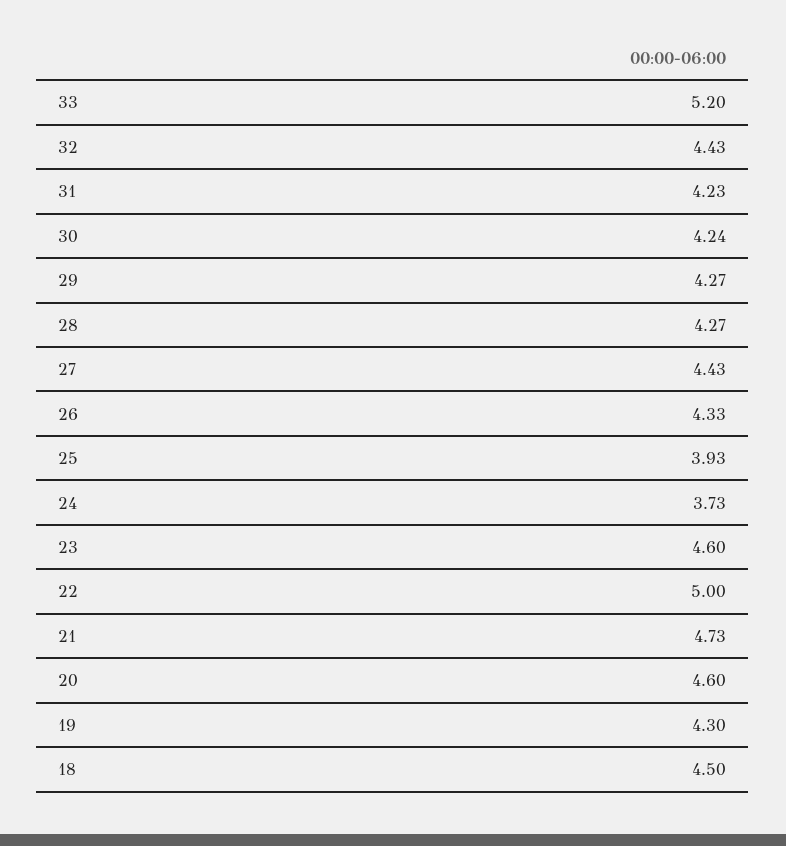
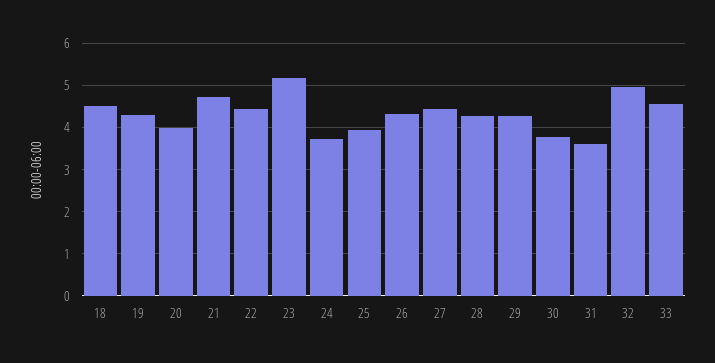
33: 5.2 -> 4.6
32: 4.43 -> 5
31: 4.23 -> 3.6
30: 4.24 -> 3.8
23: 4.6 -> 5.2
22: 5 -> 4.4
20: 4.6 -> 4

